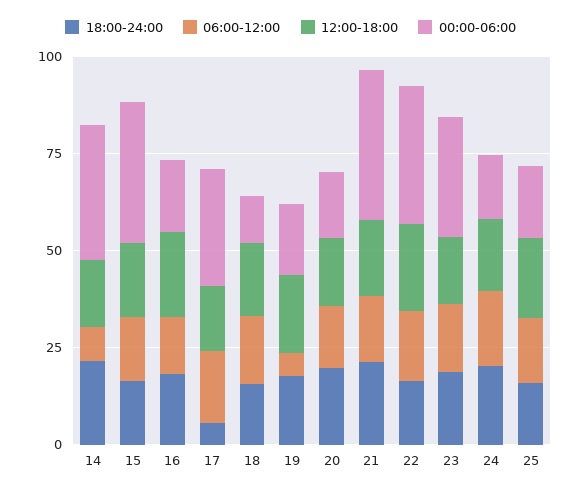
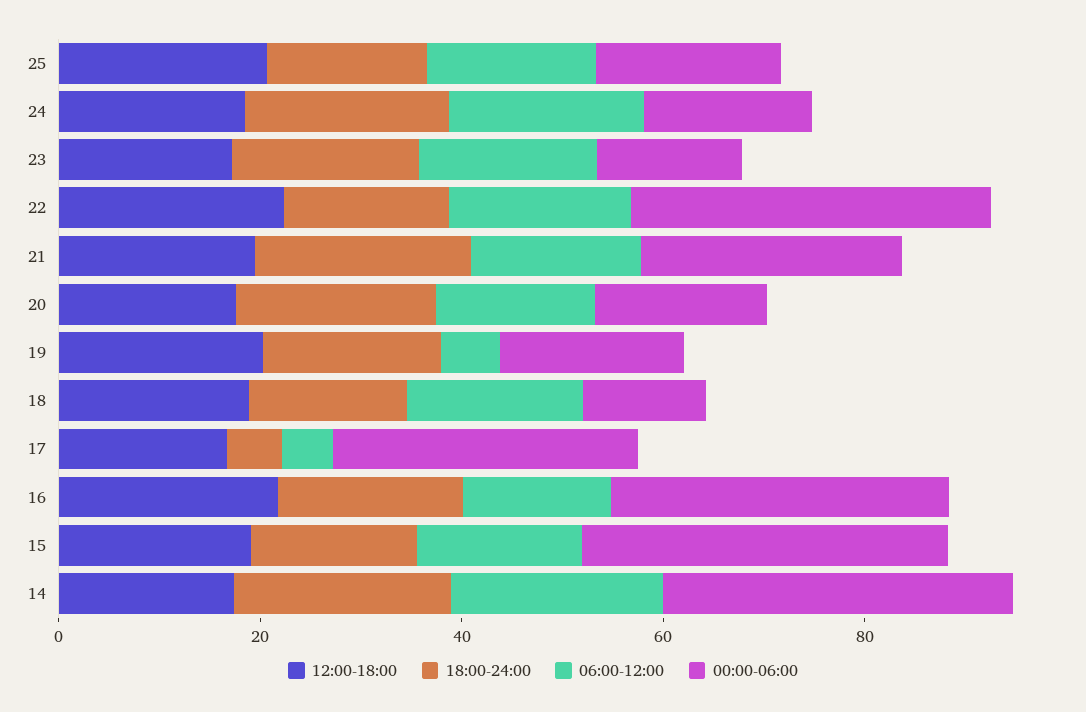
06:00-12:00, 14: 10 -> 20
00:00-06:00, 16: 20 -> 35
06:00-12:00, 17: 20 -> 5
00:00-06:00, 21: 40 -> 25
00:00-06:00, 23: 30 -> 15

